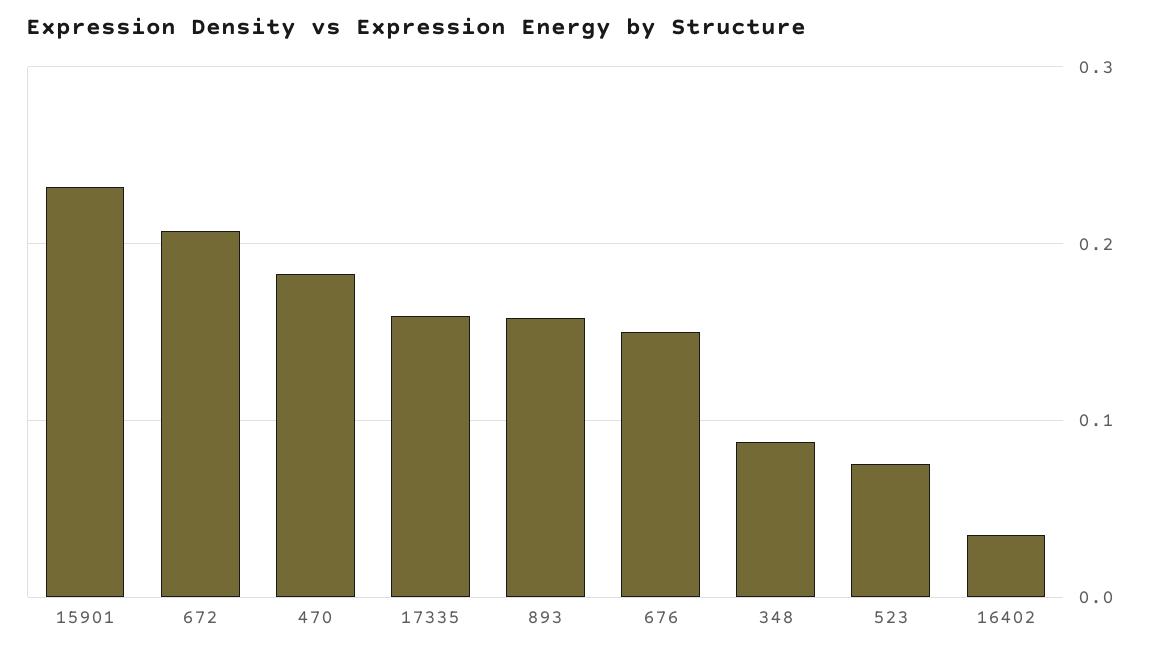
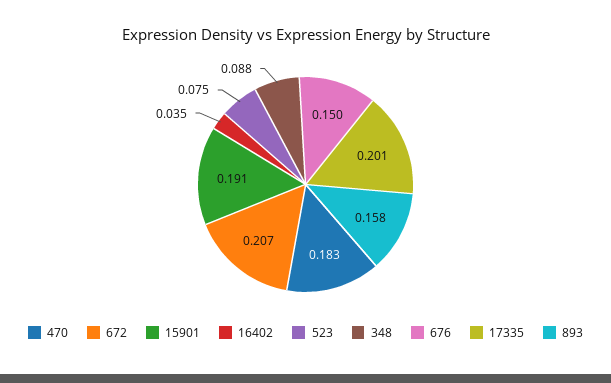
15901: 0.23 -> 0.191
17335: 0.16 -> 0.201

